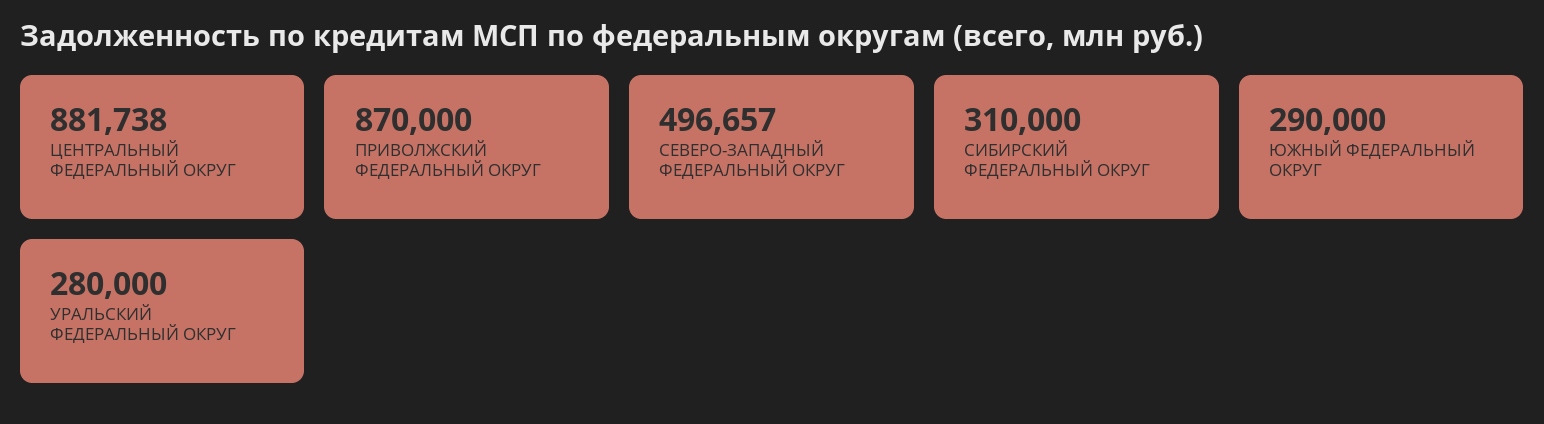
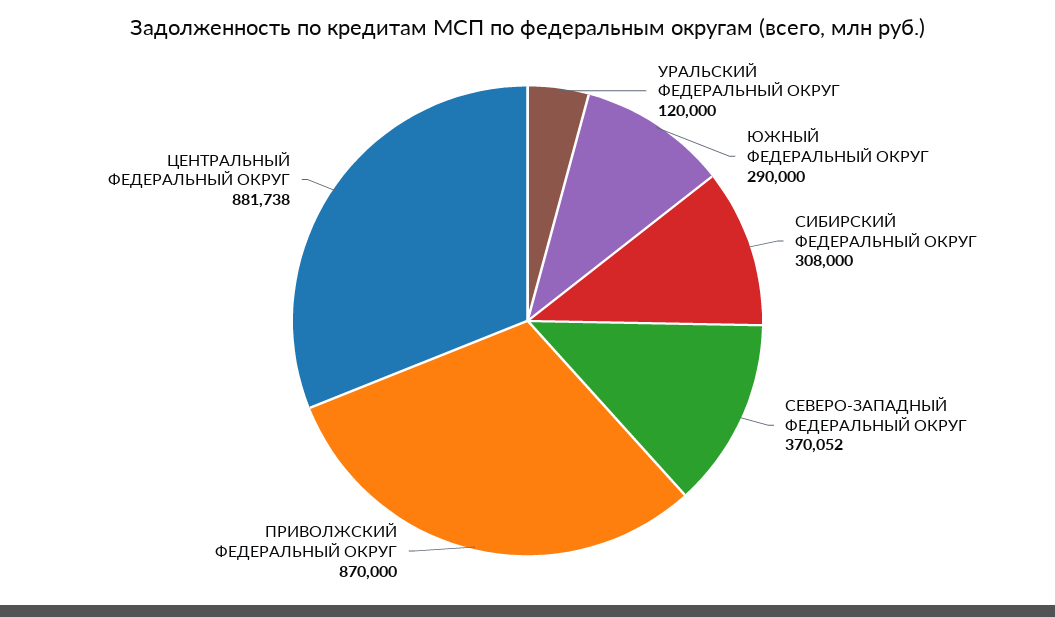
СЕВЕРО-ЗАПАДНЫЙ ФЕДЕРАЛЬНЫЙ ОКРУГ: 496657 -> 370052
СИБИРСКИЙ ФЕДЕРАЛЬНЫЙ ОКРУГ: 310000 -> 308000
УРАЛЬСКИЙ ФЕДЕРАЛЬНЫЙ ОКРУГ: 280000 -> 120000

